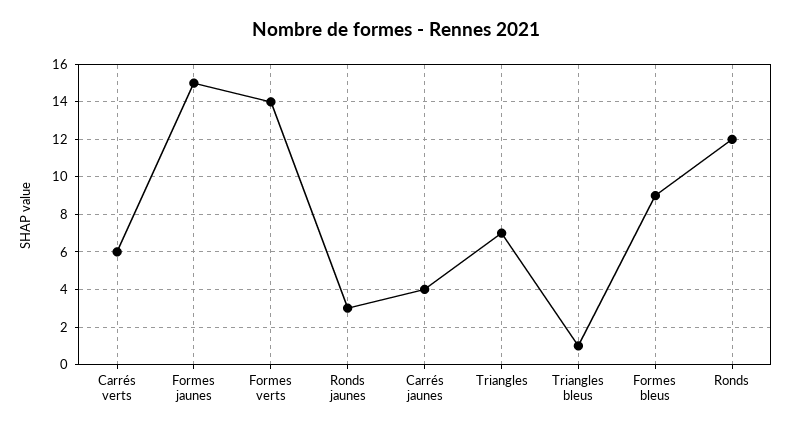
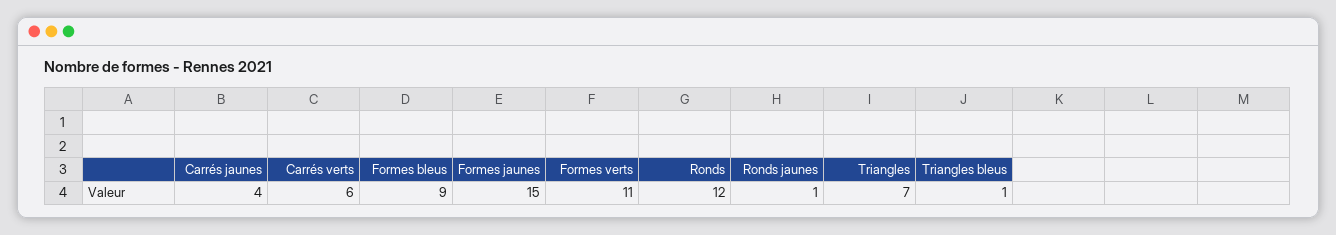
Formes verts: 14 -> 11
Ronds jaunes: 3 -> 1

